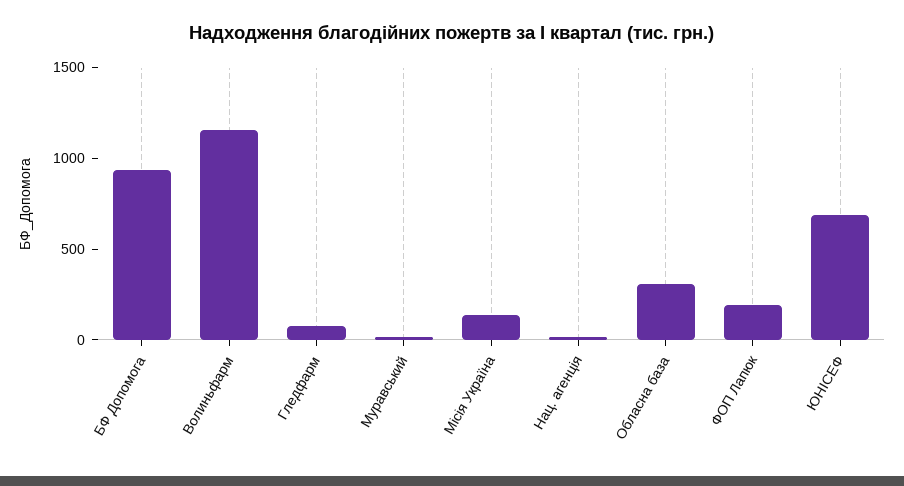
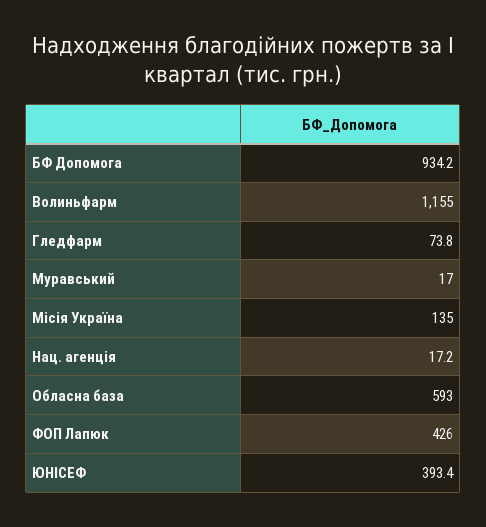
Обласна база: 300 -> 593
ФОП Лапюк: 200 -> 426
ЮНІСЕФ: 700 -> 393.4

